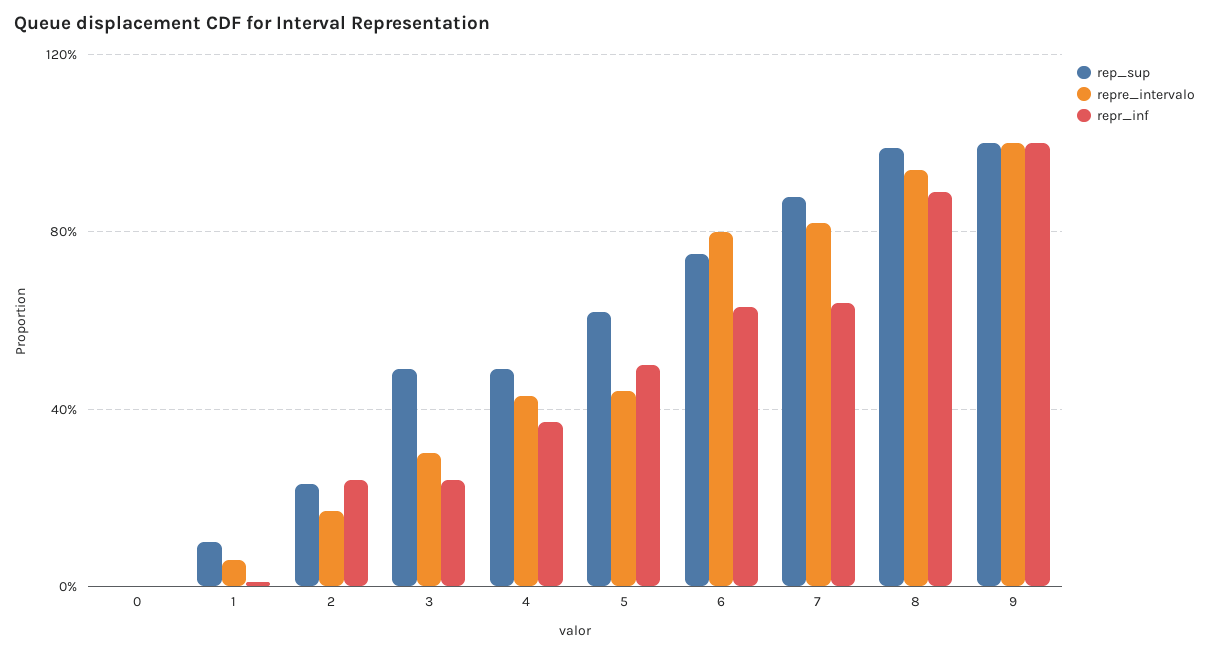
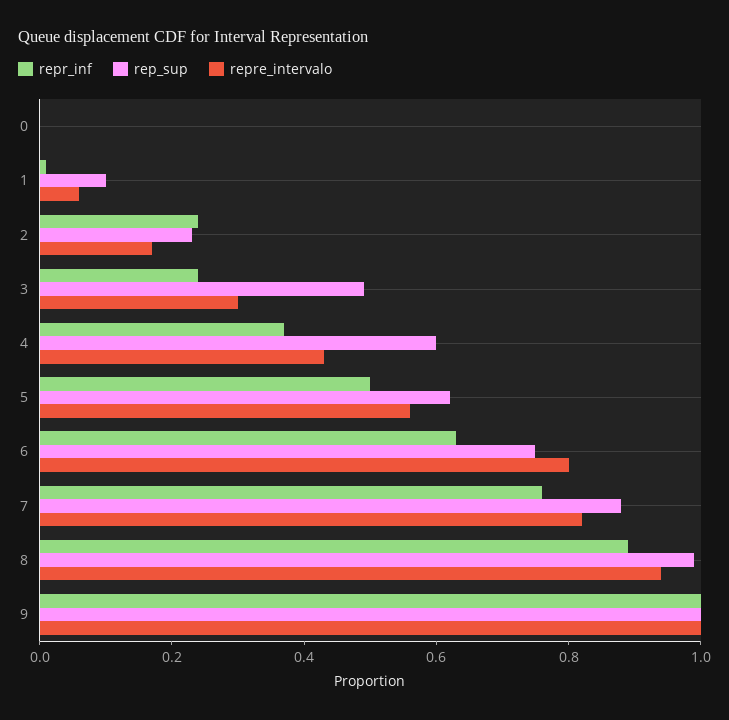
rep_sup, 4: 0.5 -> 0.6
repre_intervalo, 5: 0.45 -> 0.55
repr_inf, 7: 0.65 -> 0.75

